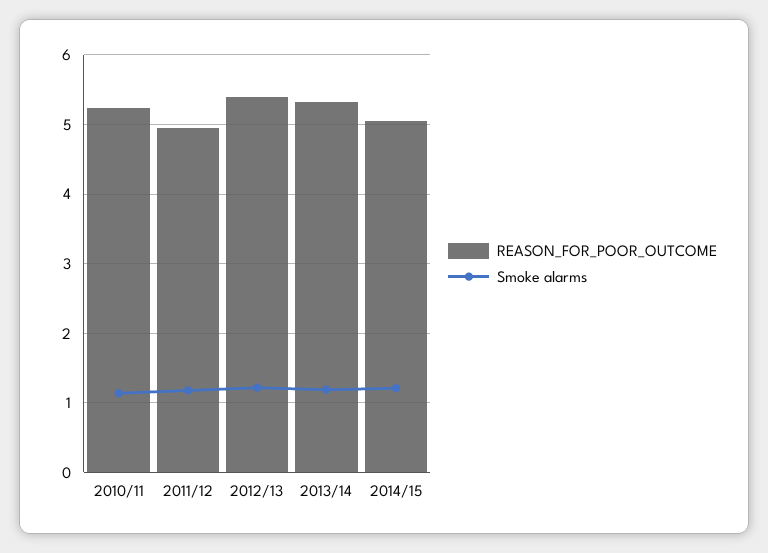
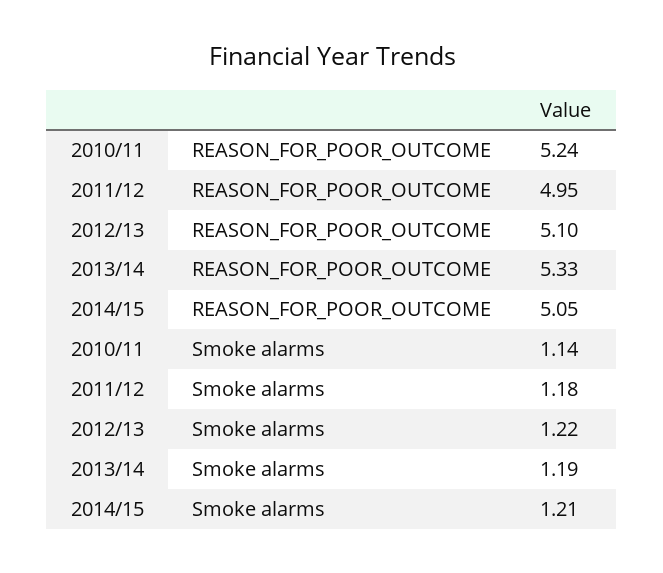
REASON_FOR_POOR_OUTCOME, 2012/13: 5.4 -> 5.1

